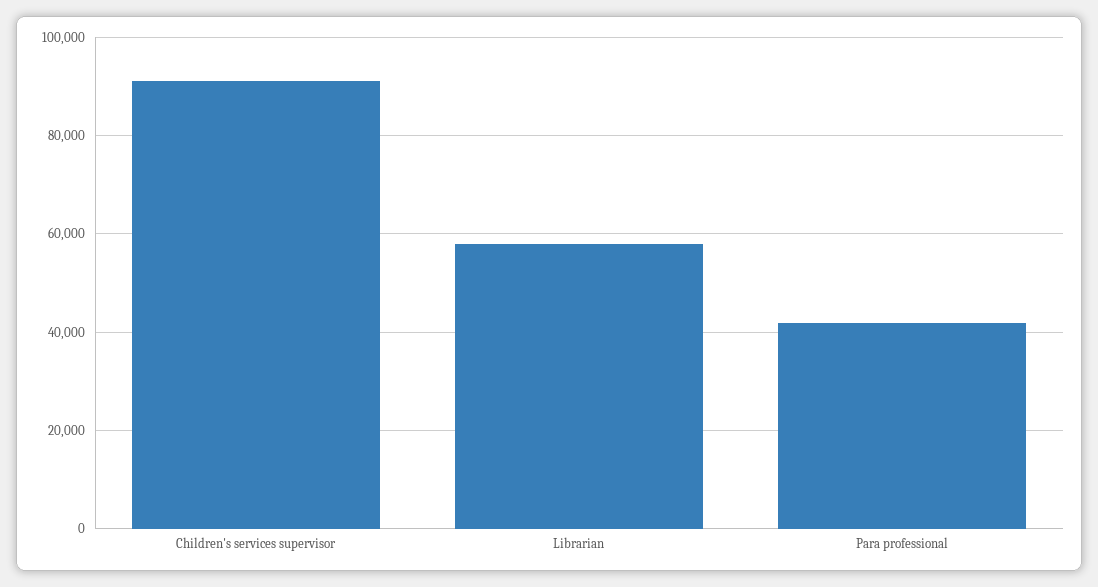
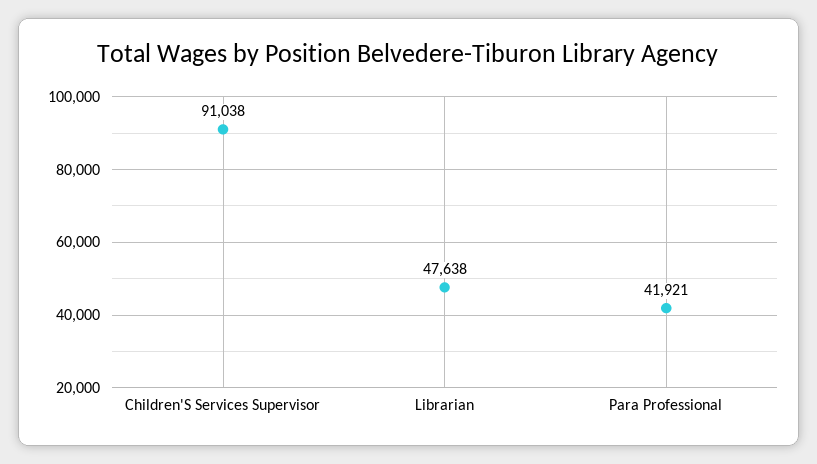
Librarian: 58000 -> 47638

